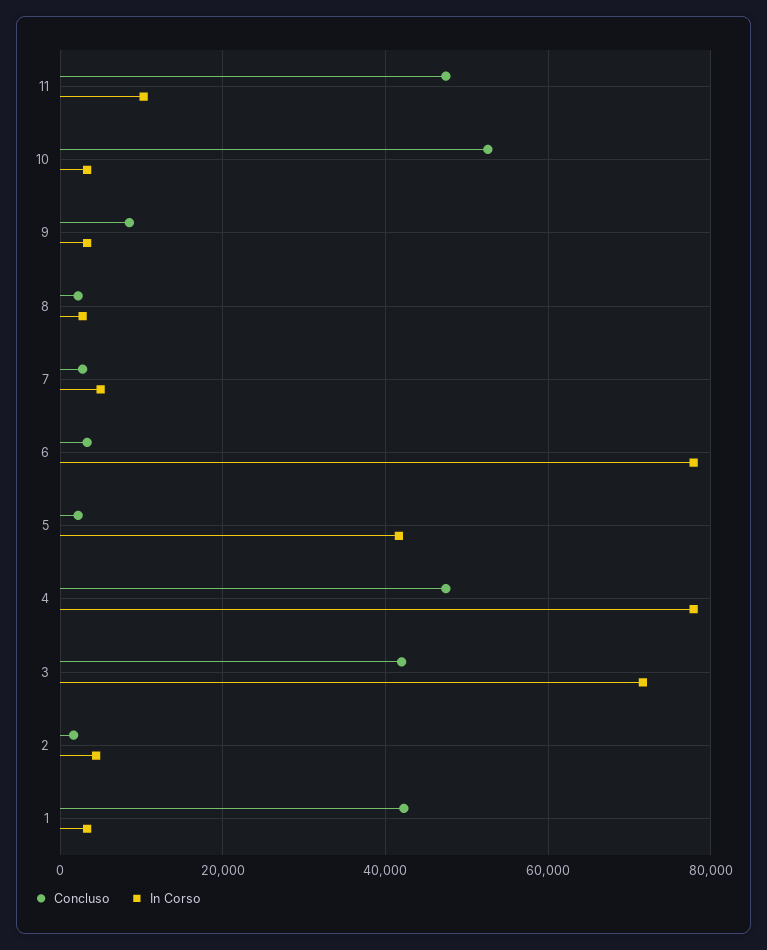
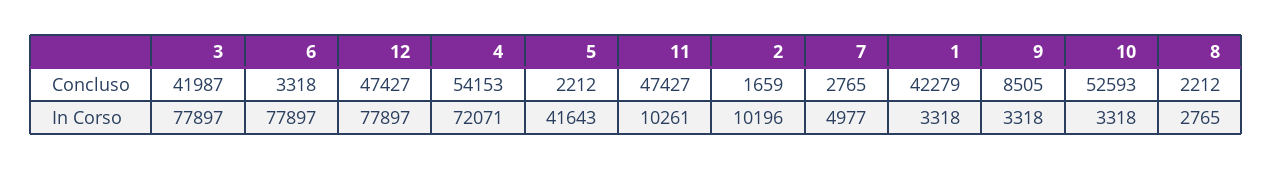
Concluso, 4: 48000 -> 54153
In Corso, 4: 78000 -> 72071
In Corso, 3: 72000 -> 77897
In Corso, 2: 4000 -> 10196
Concluso, 12: none -> 47427
In Corso, 12: none -> 77897

